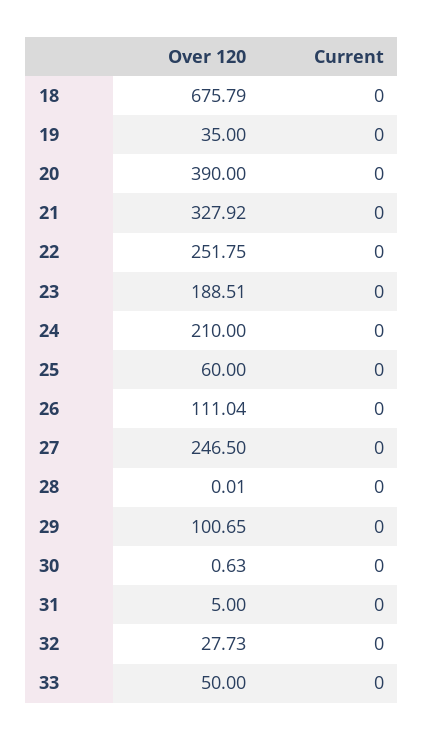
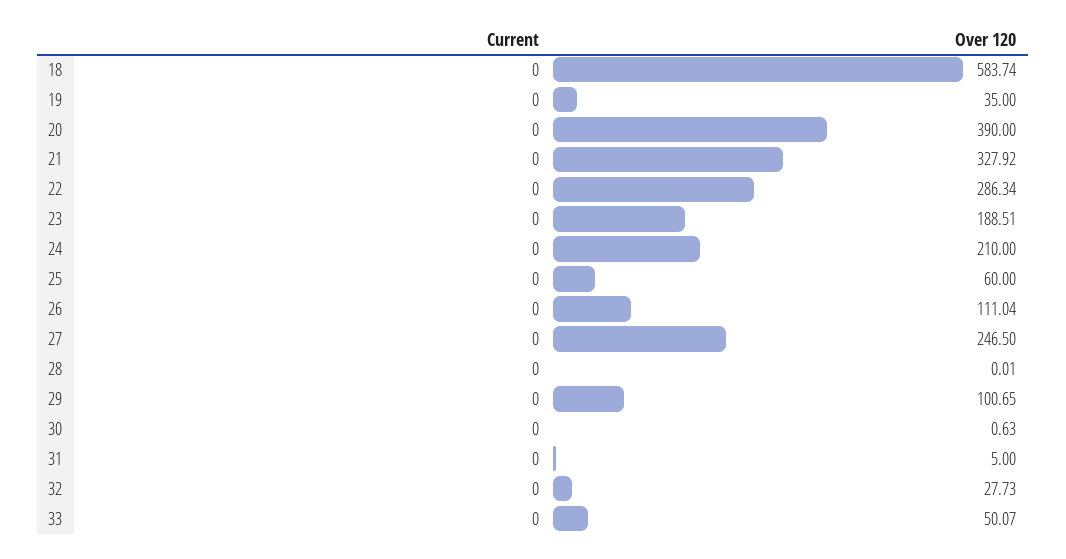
Over 120, 18: 675.79 -> 583.74
Over 120, 22: 251.75 -> 286.34
Over 120, 33: 50 -> 50.07

